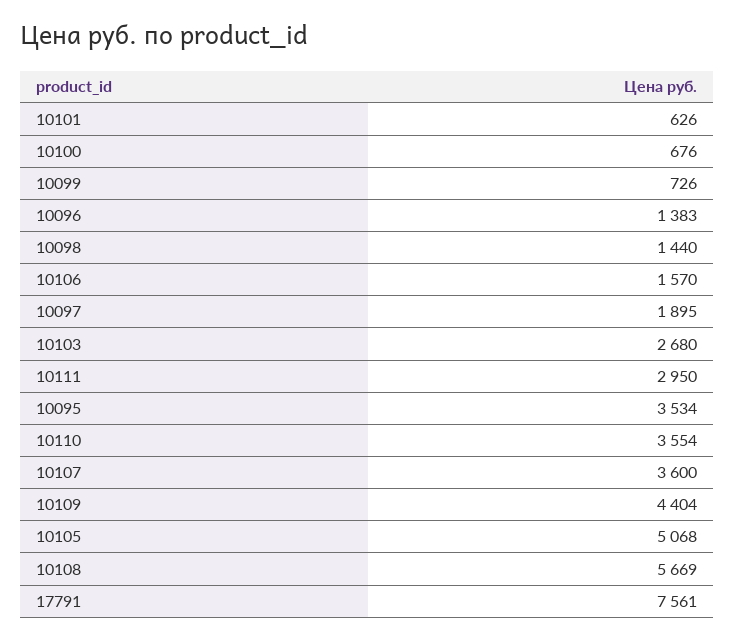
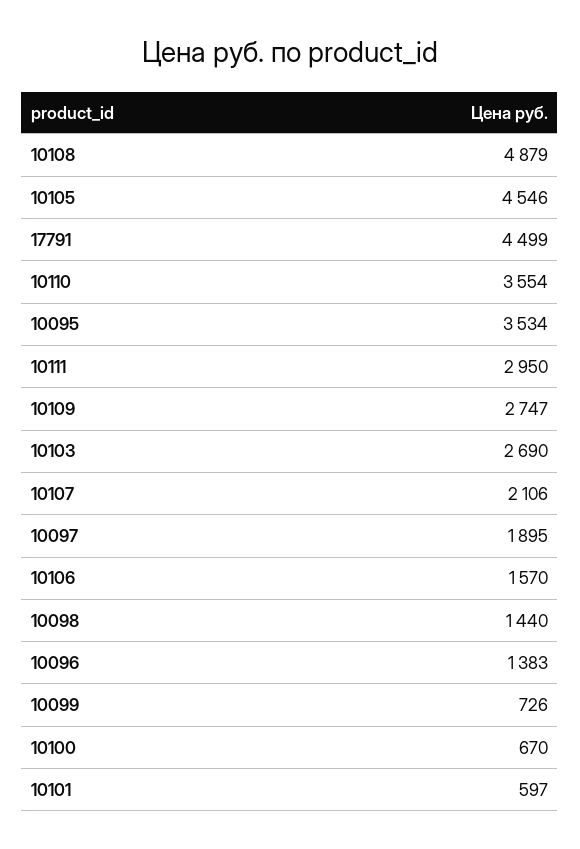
10101: 626 -> 597
10100: 676 -> 670
10103: 2680 -> 2690
10107: 3600 -> 2106
10109: 4404 -> 2747
10105: 5068 -> 4546
10108: 5669 -> 4879
17791: 7561 -> 4499

